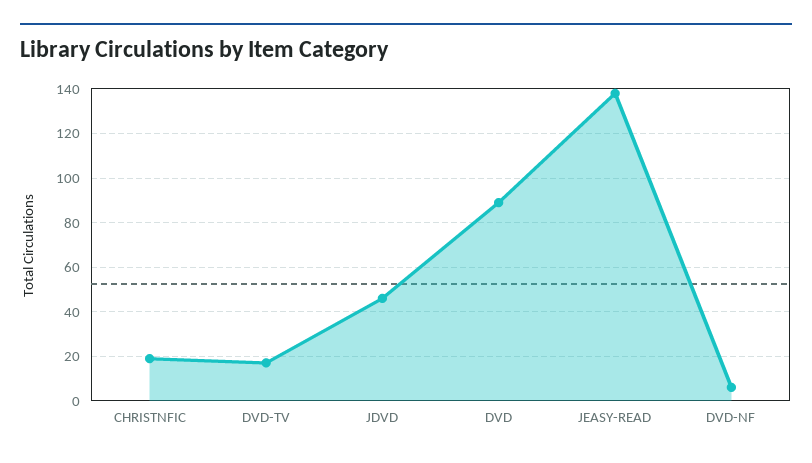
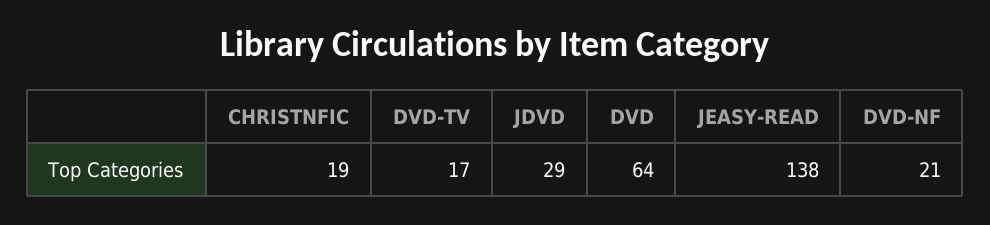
JDVD: 45 -> 29
DVD: 90 -> 64
DVD-NF: 5 -> 21

